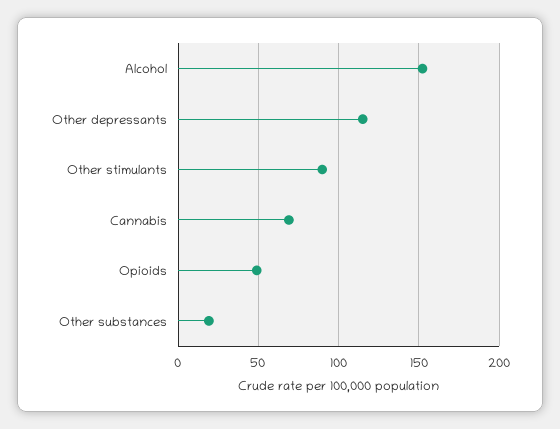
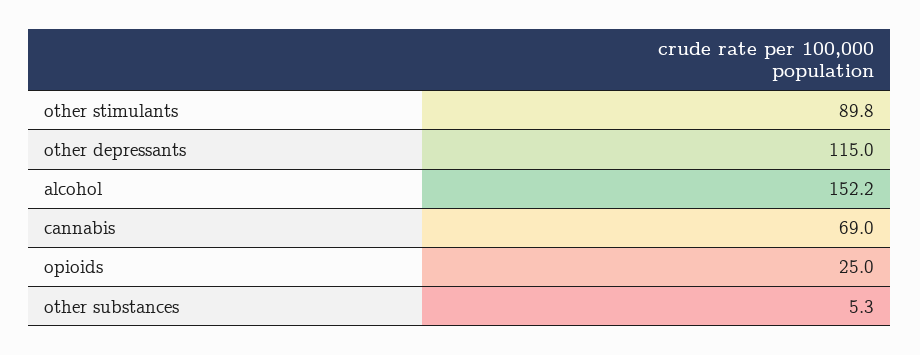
Opioids: 50 -> 25
Other substances: 20 -> 5.3

